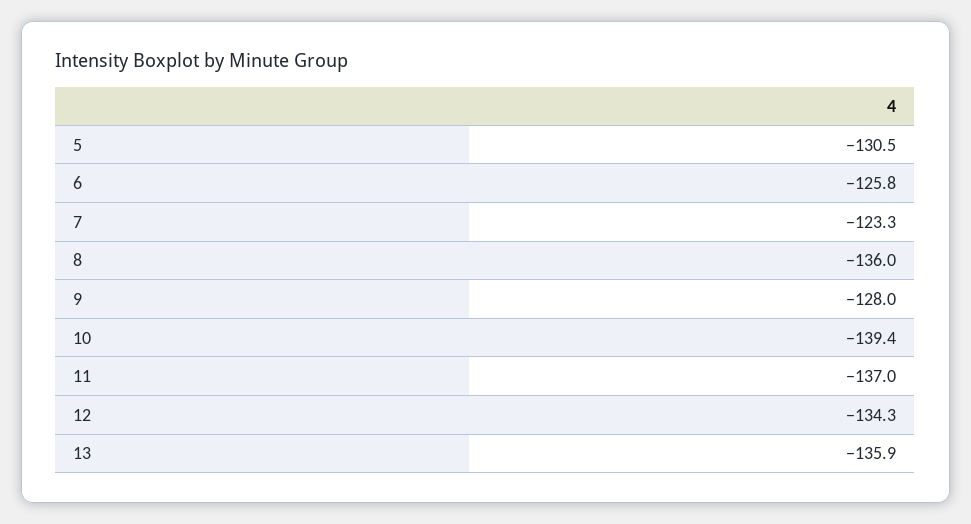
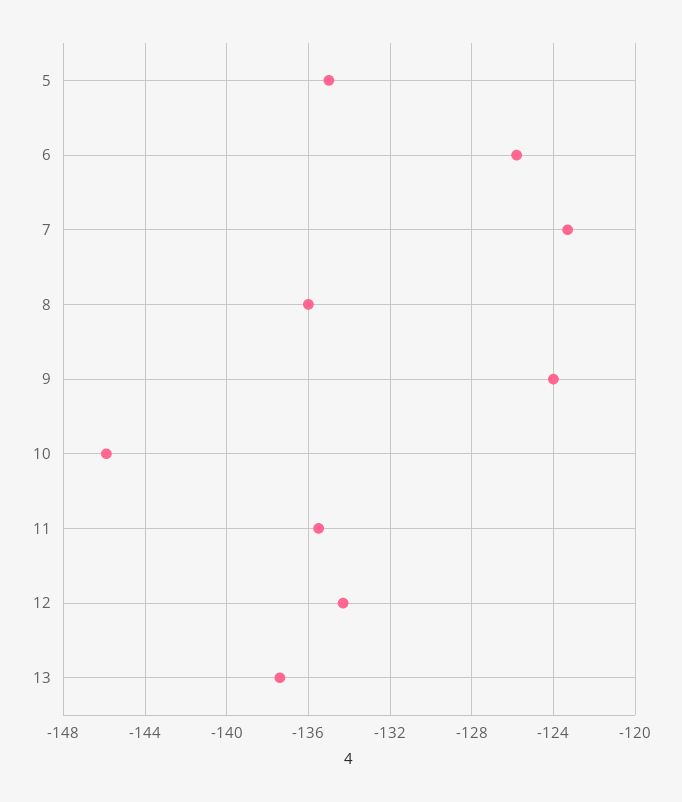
5: -130.5 -> -135
9: -128 -> -124
10: -139.4 -> -146
11: -137 -> -135.5
13: -135.9 -> -137.5

